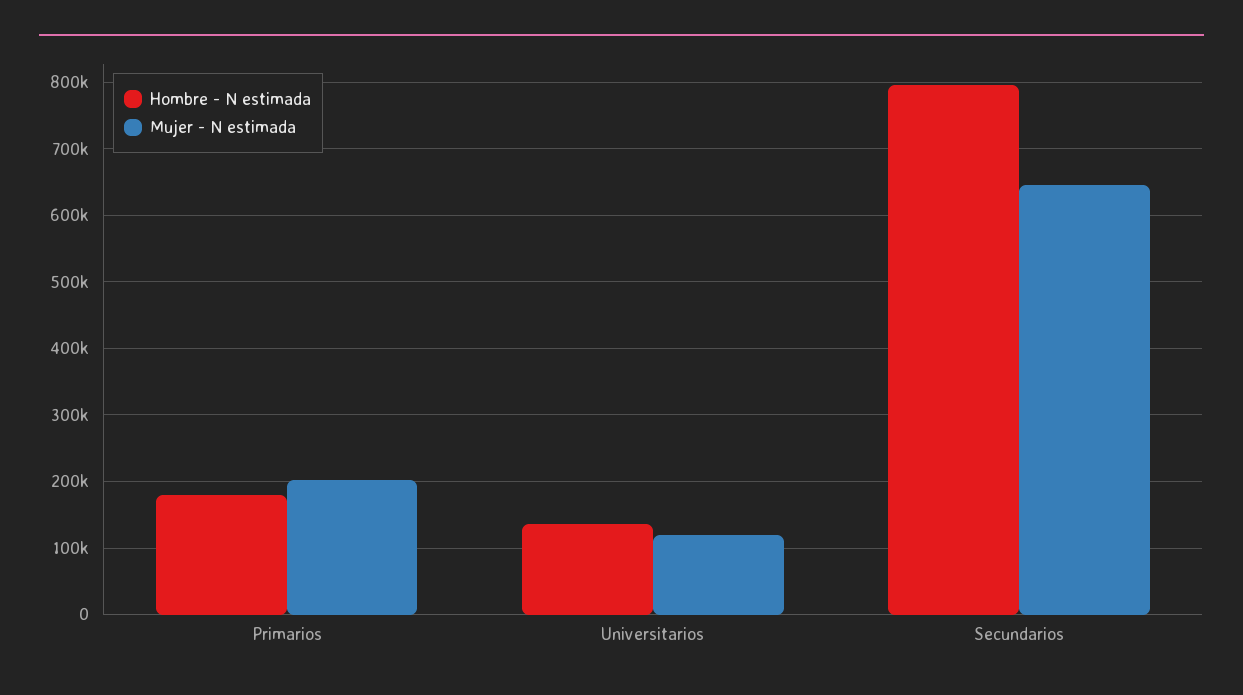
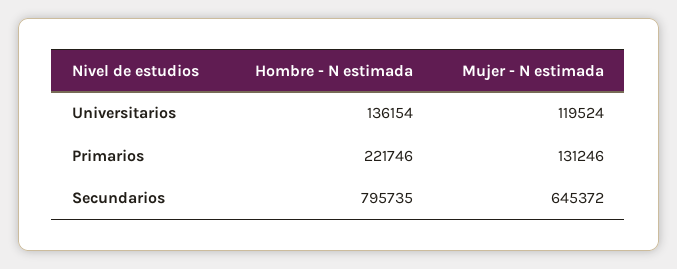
Hombre - N estimada, Primarios: 180000 -> 221746
Mujer - N estimada, Primarios: 200000 -> 131246

